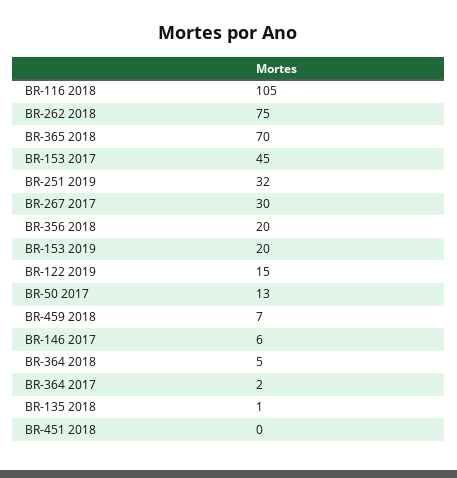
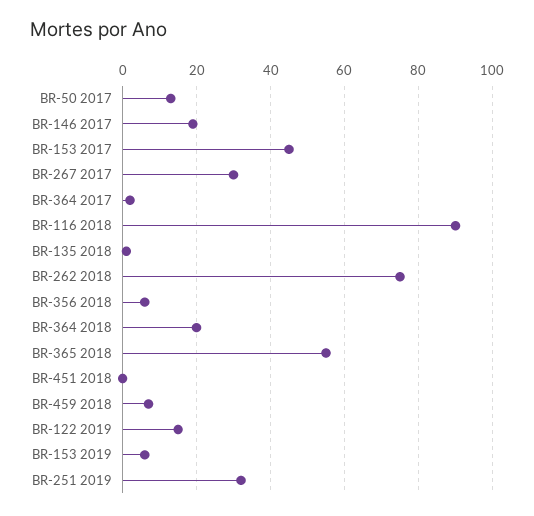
BR-116 2018: 105 -> 90
BR-365 2018: 70 -> 55
BR-356 2018: 20 -> 5
BR-153 2019: 20 -> 5
BR-146 2017: 6 -> 20
BR-364 2018: 5 -> 20

